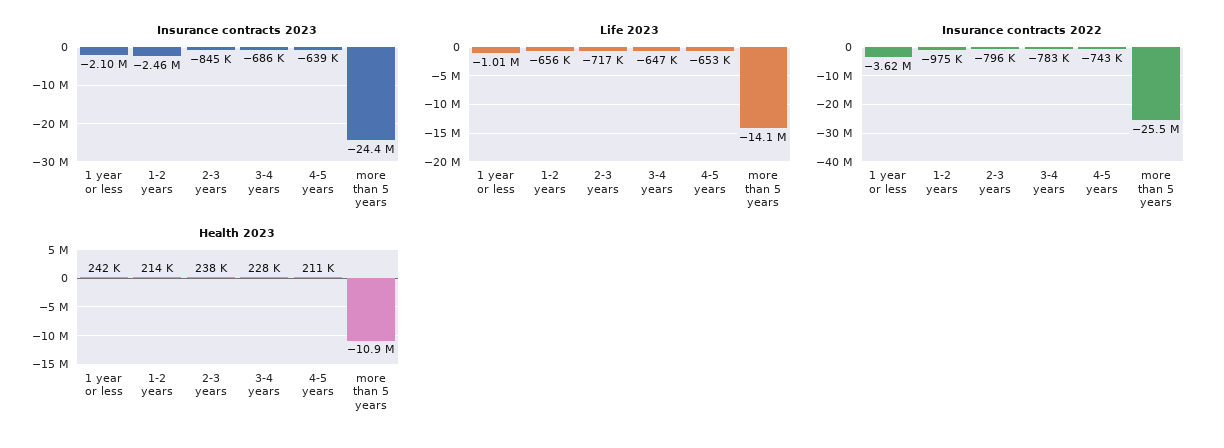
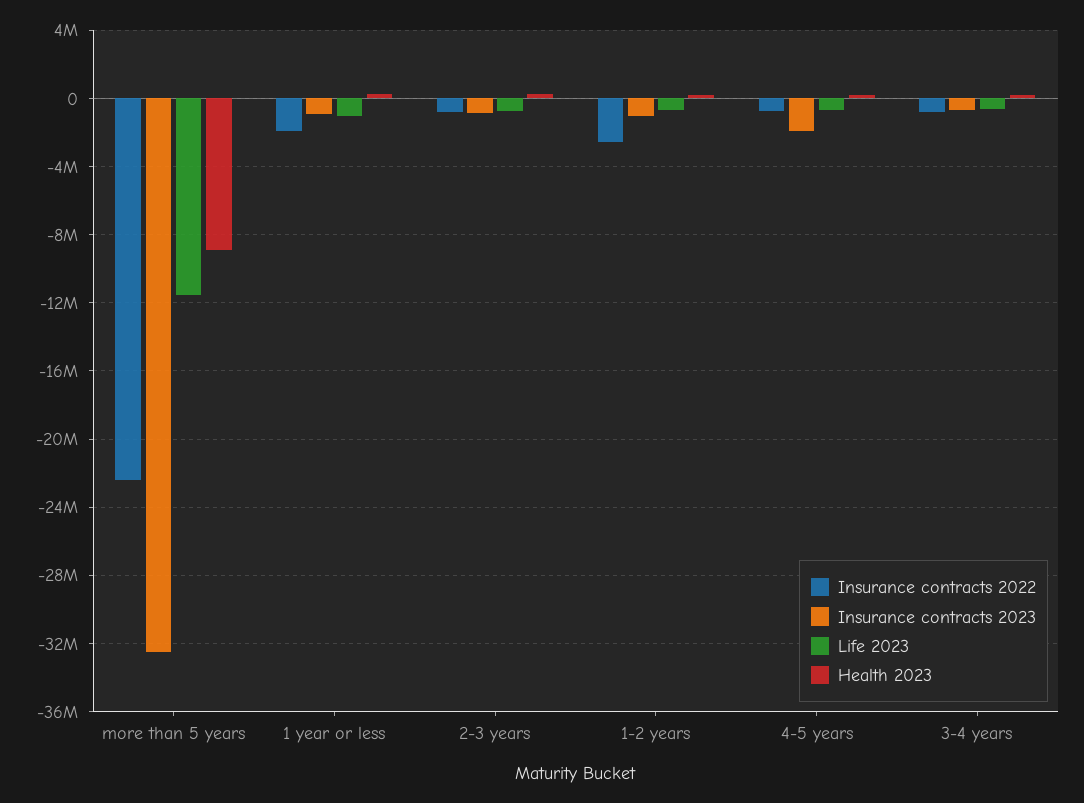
Insurance contracts 2023, 1 year or less: -2100000 -> -1000000
Insurance contracts 2023, 1-2 years: -2460000 -> -1000000
Insurance contracts 2023, 4-5 years: -639000 -> -2000000
Insurance contracts 2023, more than 5 years: -24400000 -> -32500000
Life 2023, more than 5 years: -14100000 -> -11500000
Insurance contracts 2022, 1 year or less: -3620000 -> -2000000
Insurance contracts 2022, 1-2 years: -975000 -> -2500000
Insurance contracts 2022, more than 5 years: -25500000 -> -22500000
Health 2023, more than 5 years: -10900000 -> -9000000

